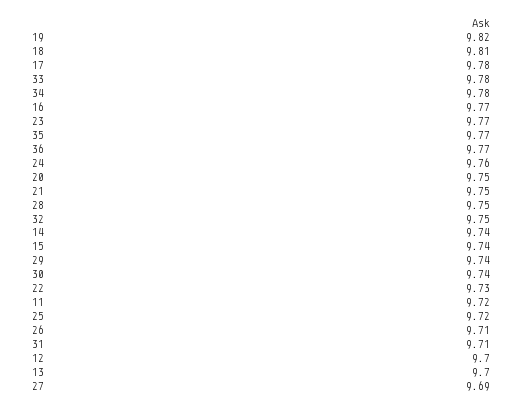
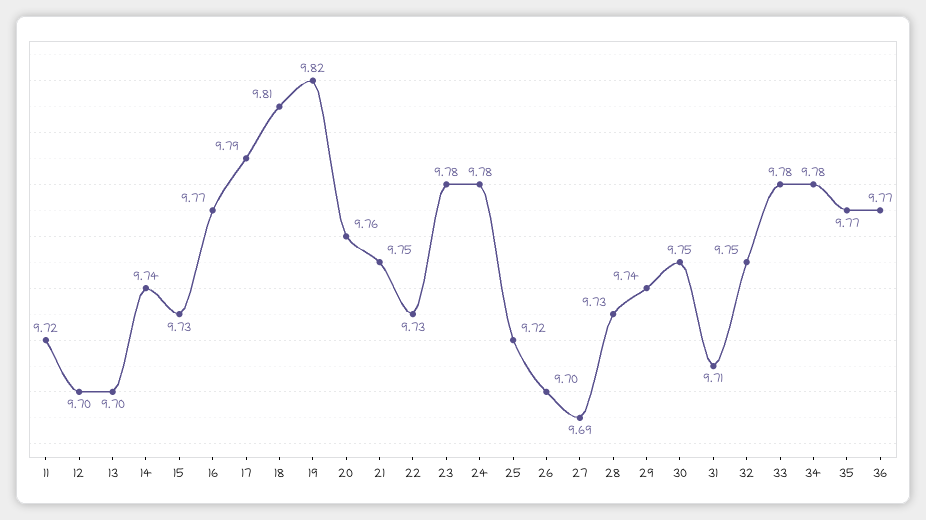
17: 9.78 -> 9.79
23: 9.77 -> 9.78
24: 9.76 -> 9.78
20: 9.75 -> 9.76
28: 9.75 -> 9.73
15: 9.74 -> 9.73
30: 9.74 -> 9.75
26: 9.71 -> 9.7

